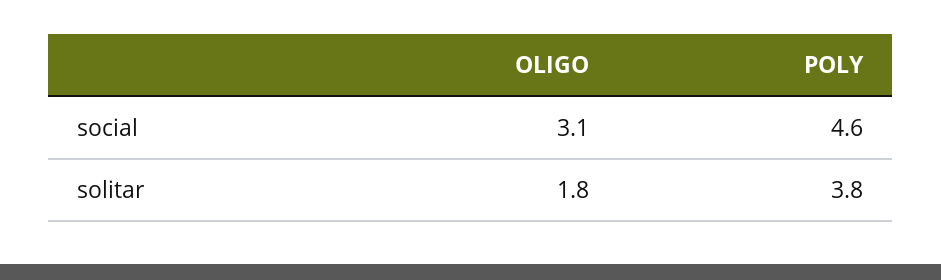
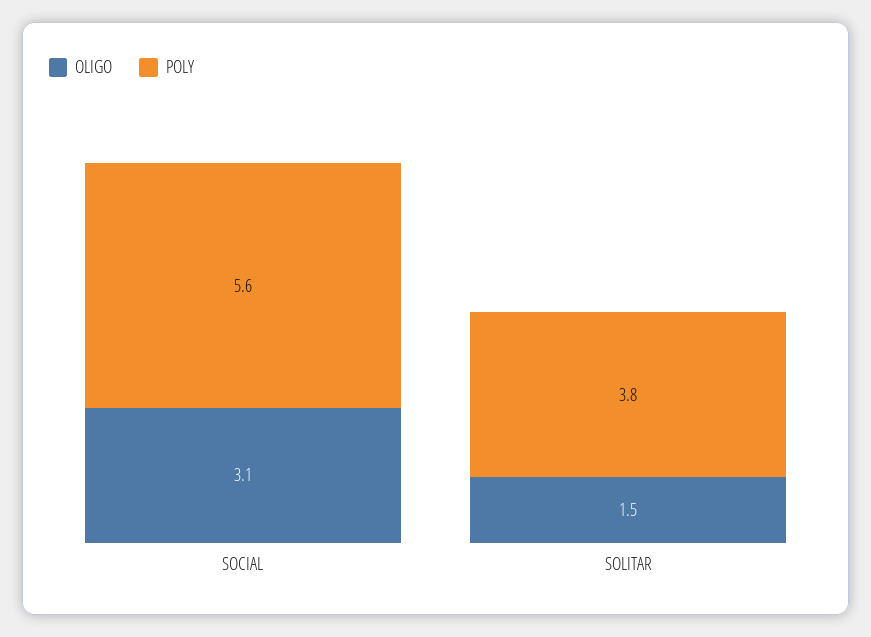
POLY, social: 4.6 -> 5.6
OLIGO, solitar: 1.8 -> 1.5

